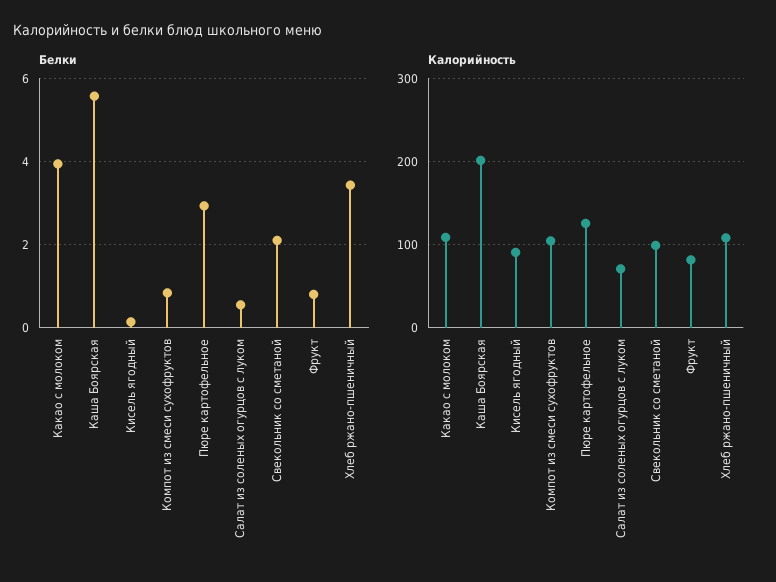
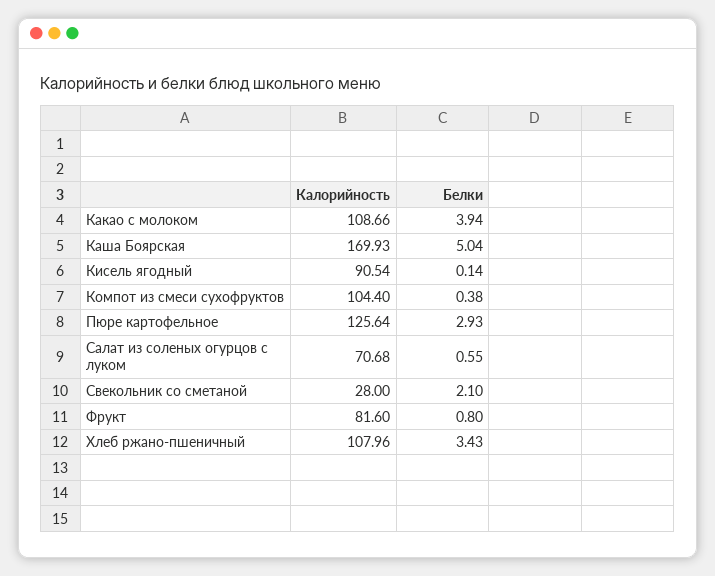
Белки, Каша Боярская: 5.6 -> 5.04
Белки, Компот из смеси сухофруктов: 0.8 -> 0.38
Калорийность, Каша Боярская: 200 -> 169.93
Калорийность, Свекольник со сметаной: 100 -> 28

